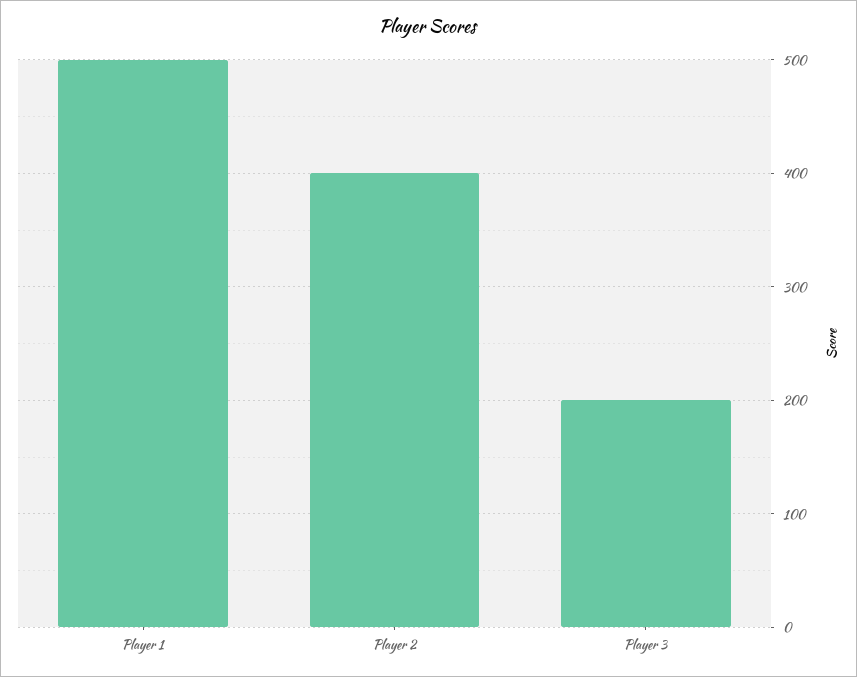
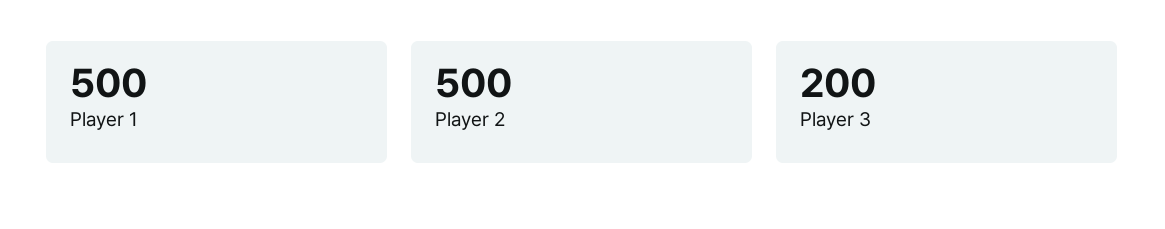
Player 2: 400 -> 500

